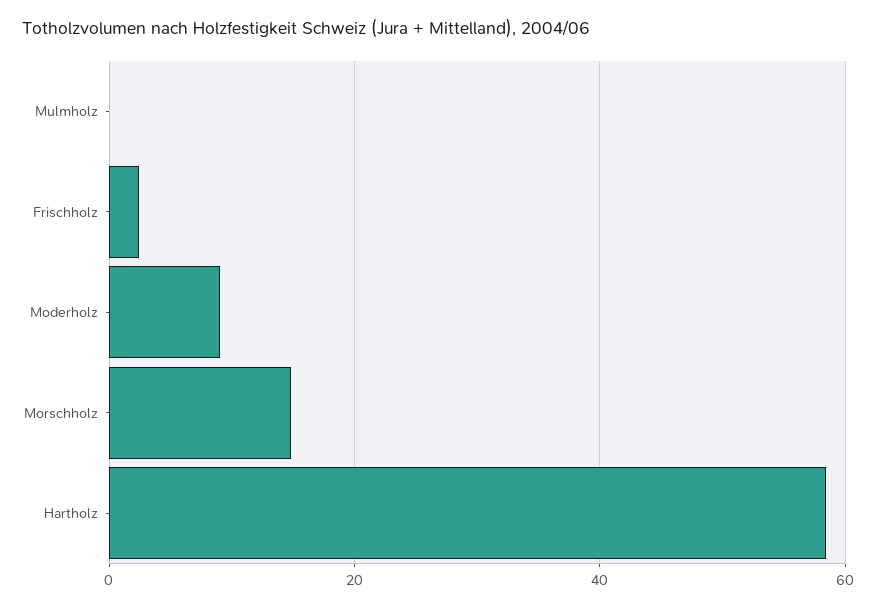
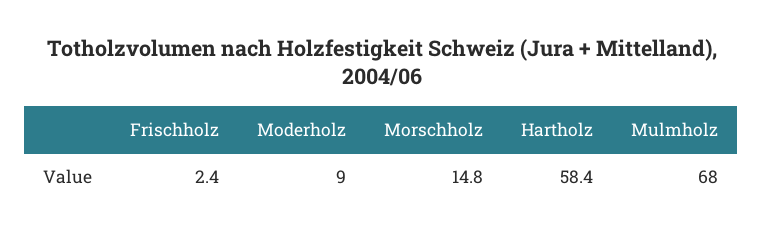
Mulmholz: 0 -> 68

